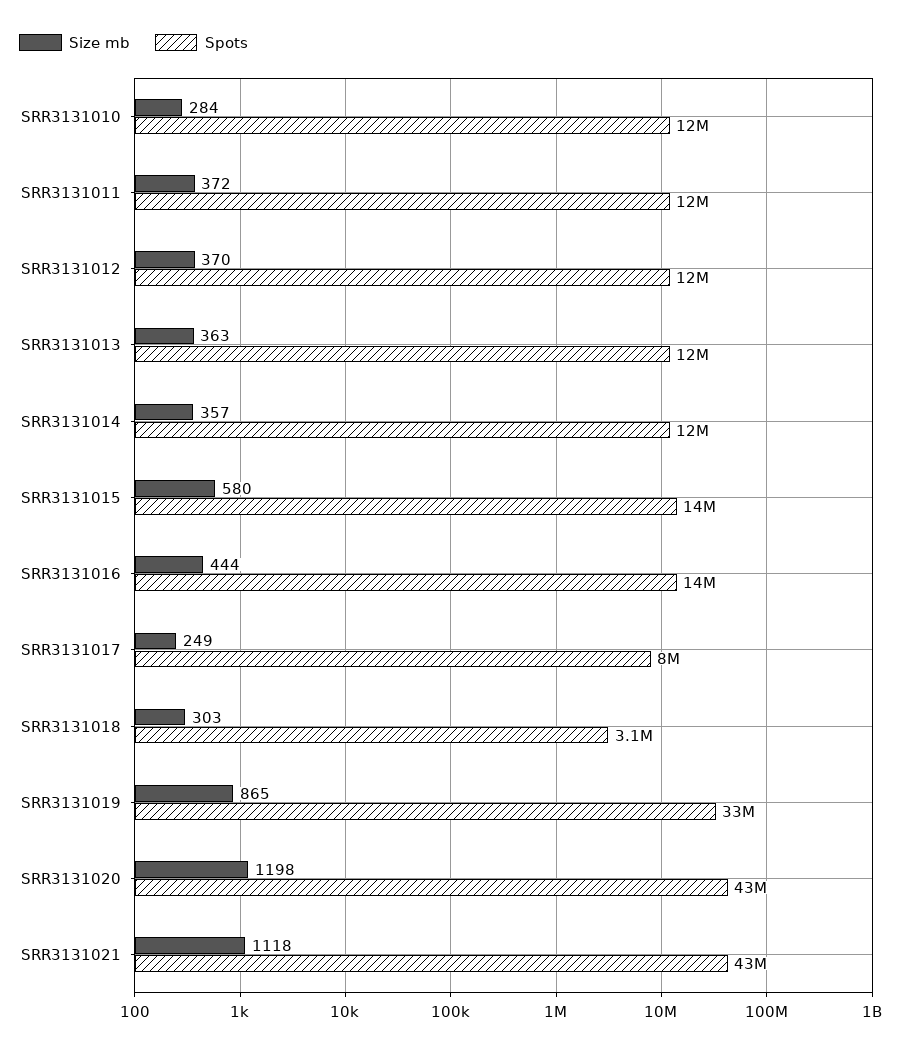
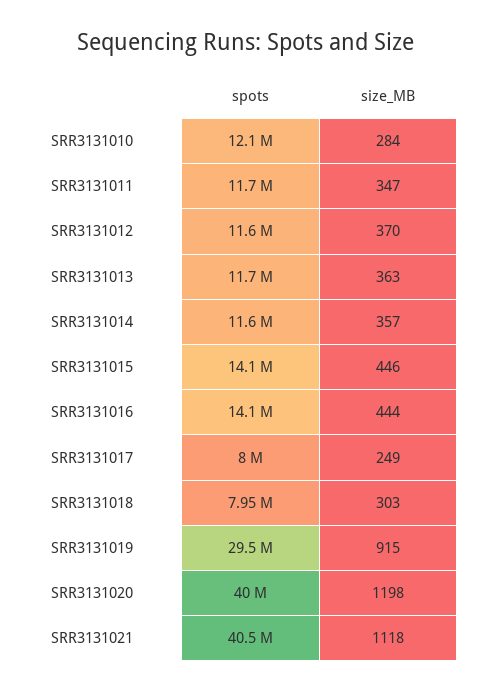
Size mb, SRR3131011: 372 -> 347
Size mb, SRR3131015: 580 -> 446
Spots, SRR3131018: 3100000 -> 7950000
Size mb, SRR3131019: 865 -> 915
Spots, SRR3131019: 33000000 -> 29500000
Spots, SRR3131020: 43000000 -> 40000000
Spots, SRR3131021: 43000000 -> 40500000

